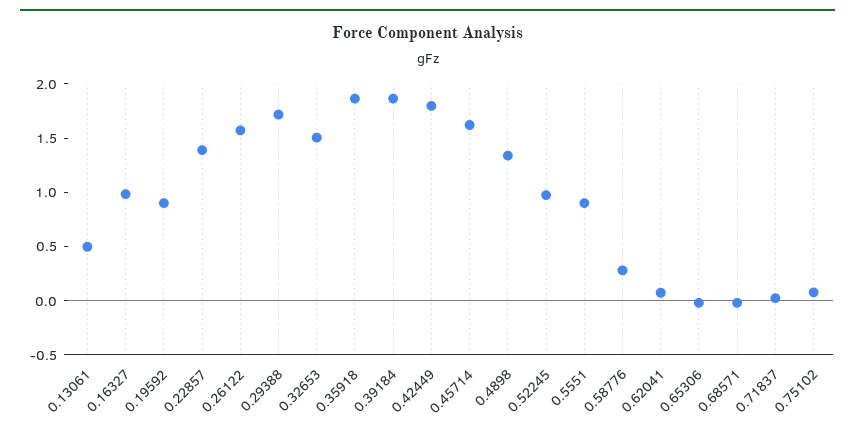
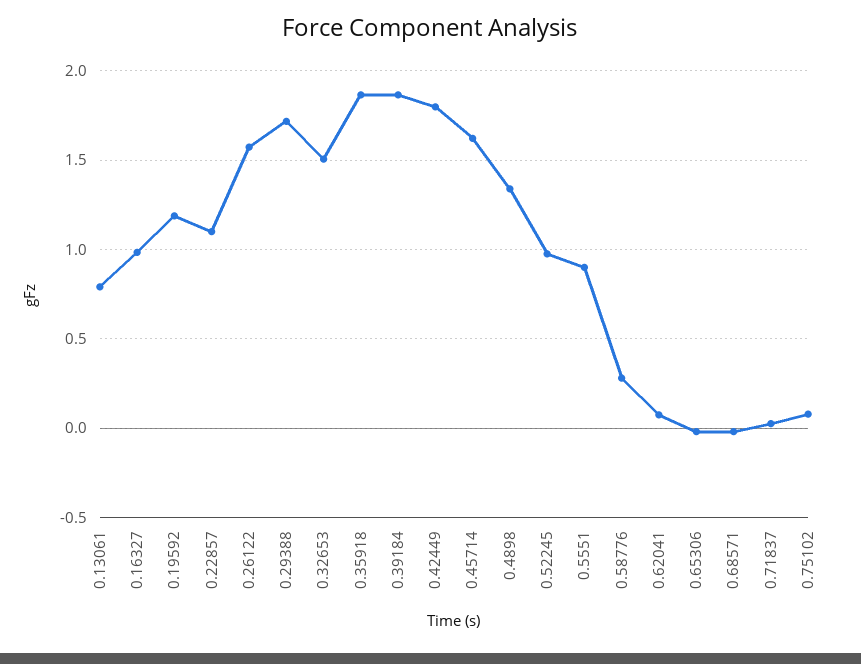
0.13061: 0.5 -> 0.8
0.19592: 0.9 -> 1.2
0.22857: 1.4 -> 1.1

